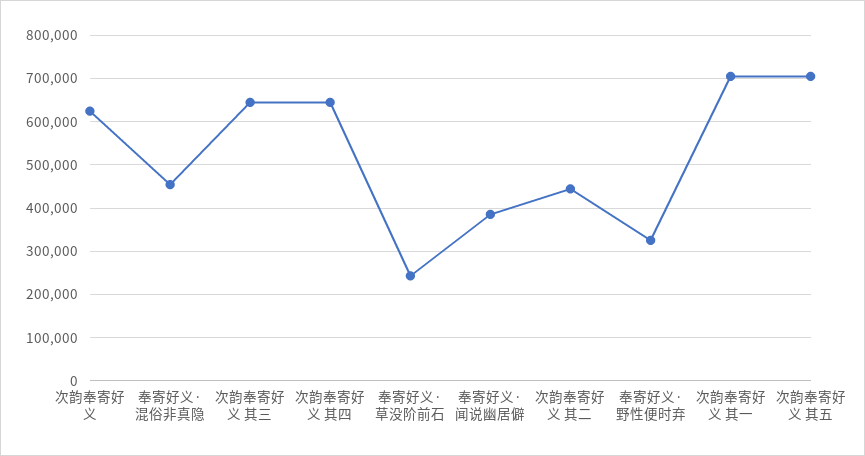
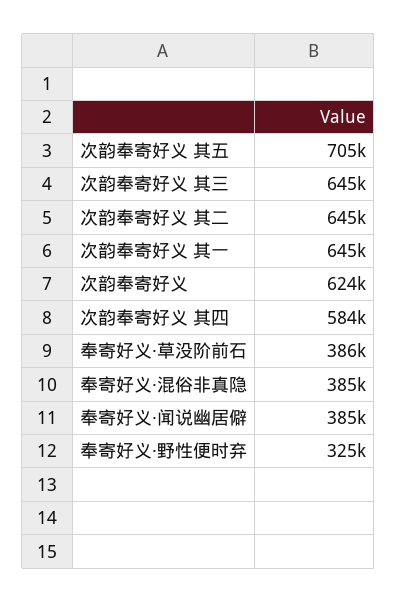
奉寄好义·混俗非真隐: 460000 -> 385000
次韵奉寄好义 其四: 640000 -> 584000
奉寄好义·草没阶前石: 240000 -> 386000
次韵奉寄好义 其二: 440000 -> 645000
次韵奉寄好义 其一: 700000 -> 645000

